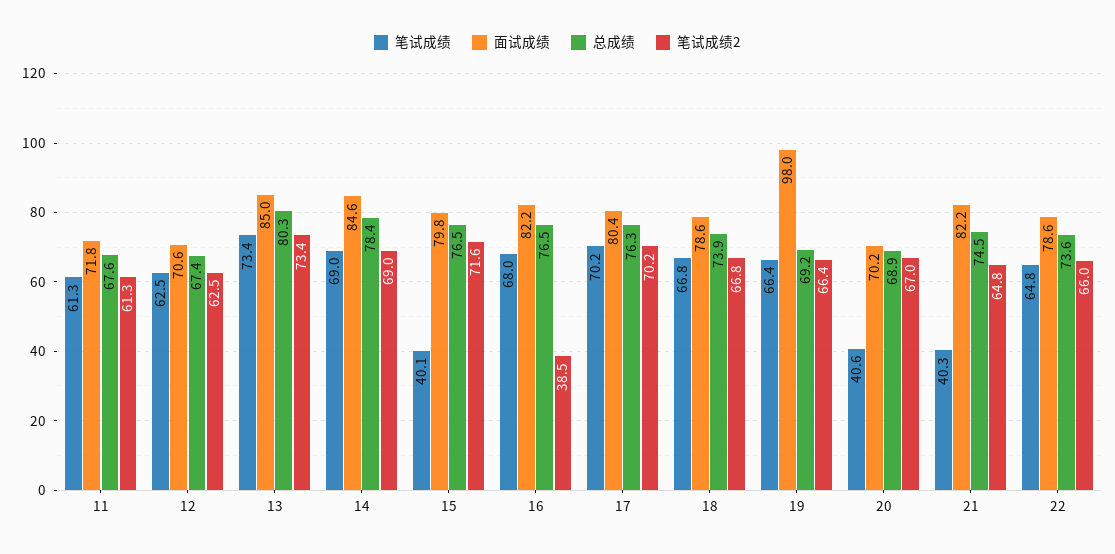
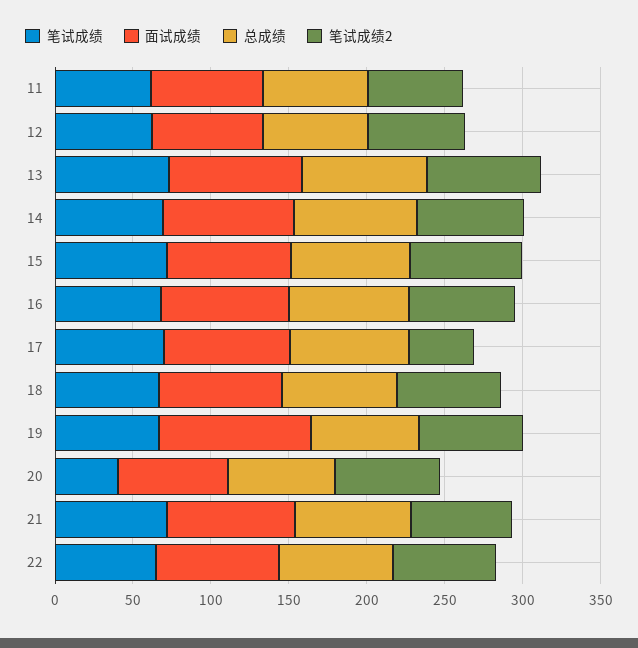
笔试成绩, 15: 40.1 -> 70
笔试成绩2, 16: 38.5 -> 70
笔试成绩2, 17: 70.2 -> 40
笔试成绩, 21: 40.3 -> 70

